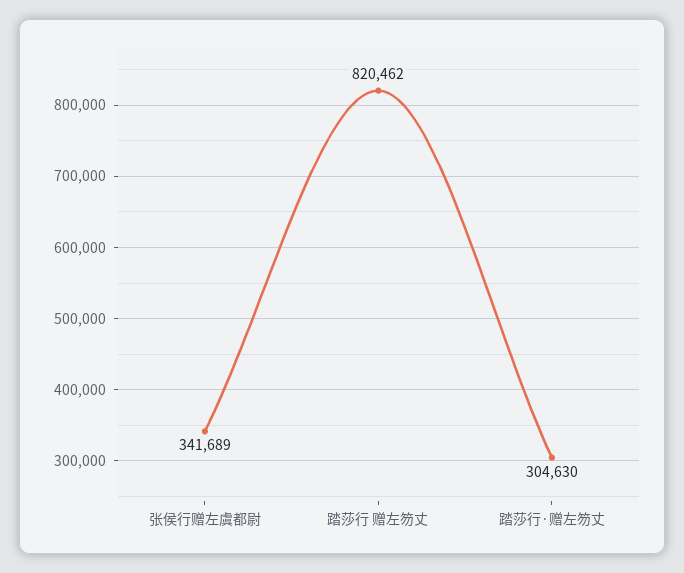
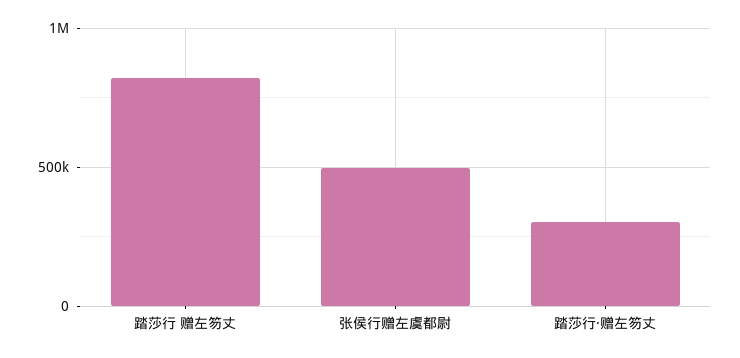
张侯行赠左虞都尉: 341689 -> 500000

